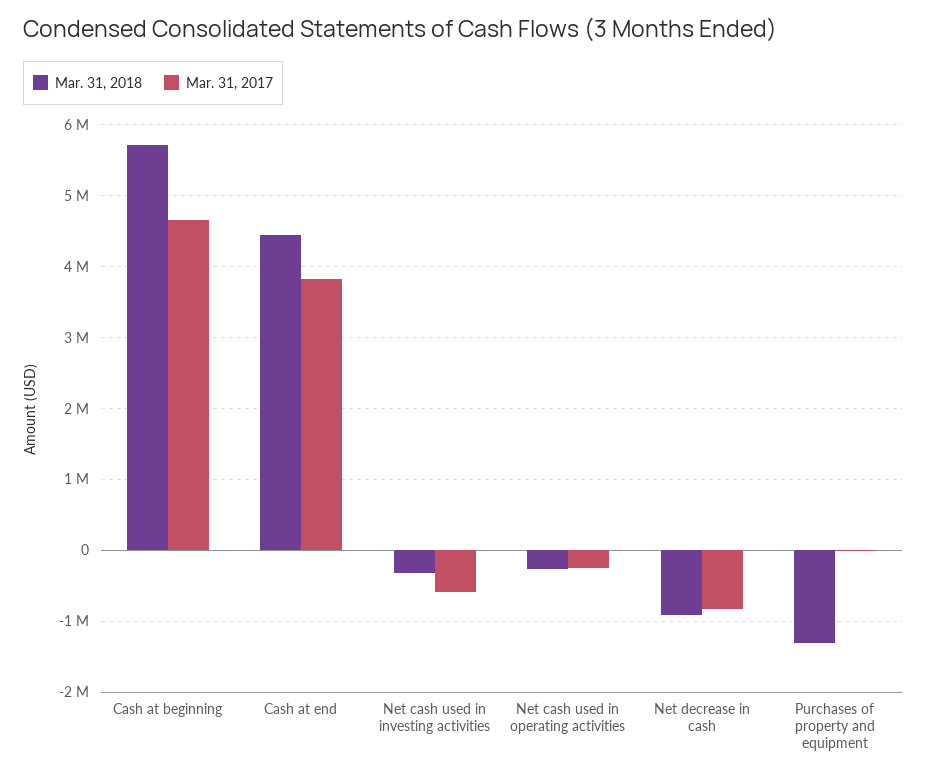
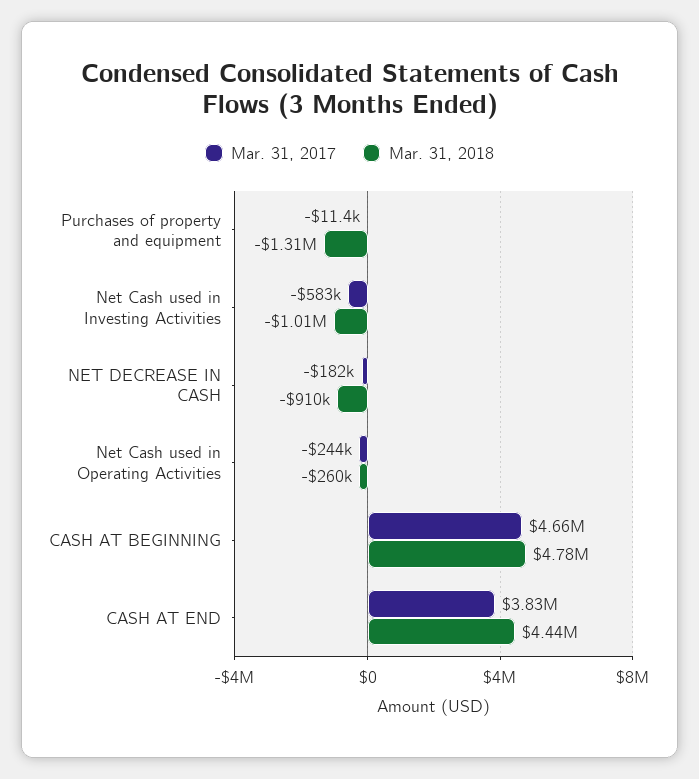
Mar. 31, 2018, Cash at beginning: 5700000 -> 4780000
Mar. 31, 2018, Net cash used in investing activities: -300000 -> -1010000
Mar. 31, 2017, Net decrease in cash: -800000 -> -182000

